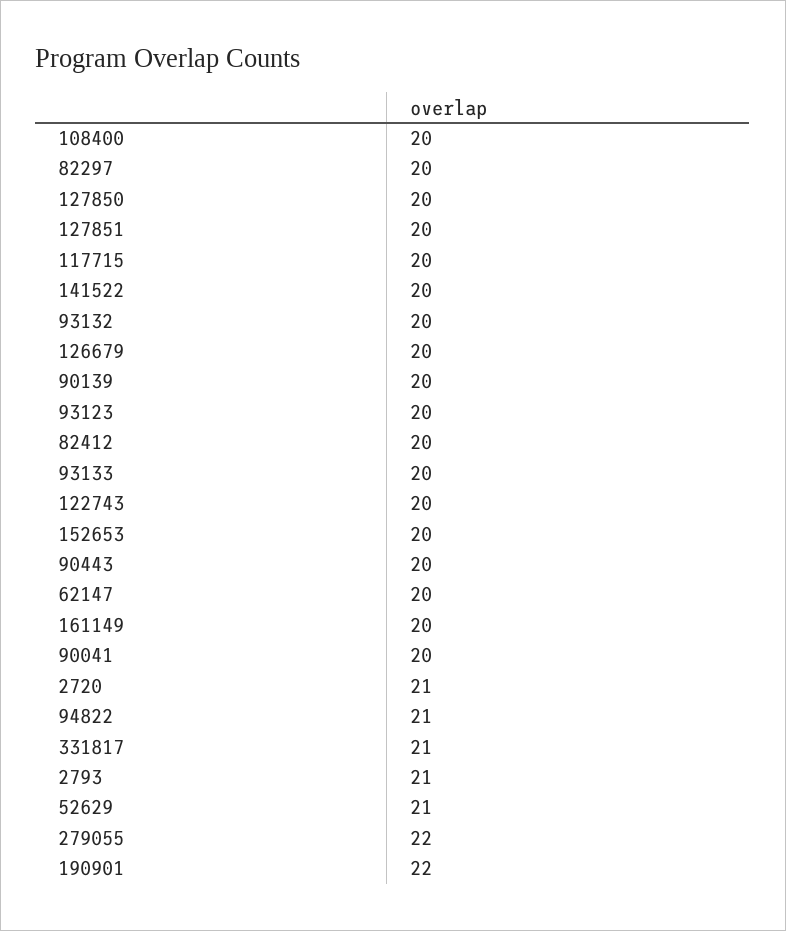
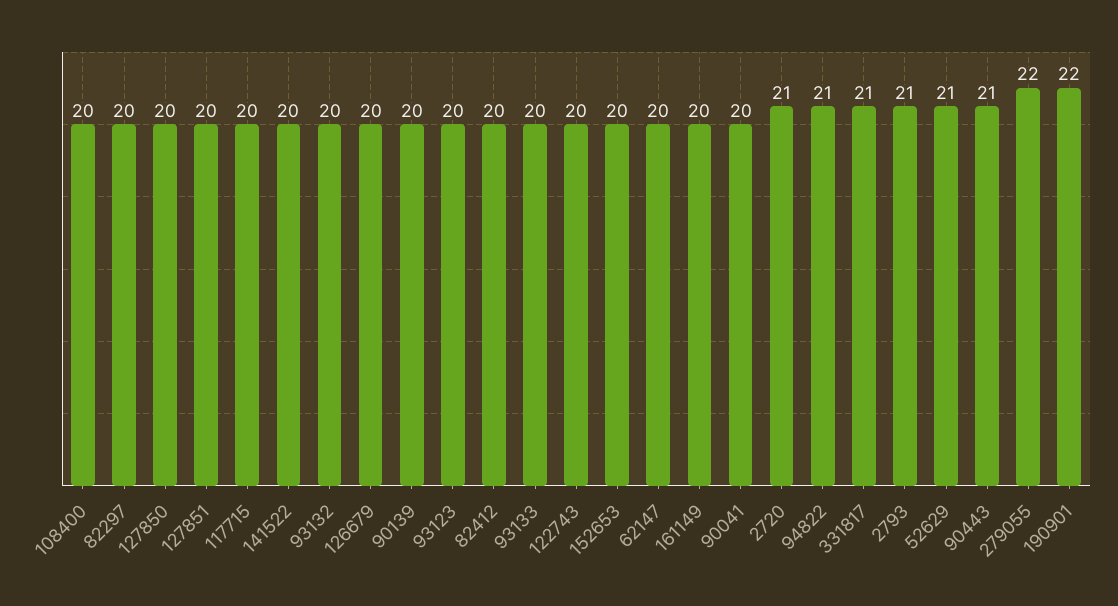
90443: 20 -> 21

